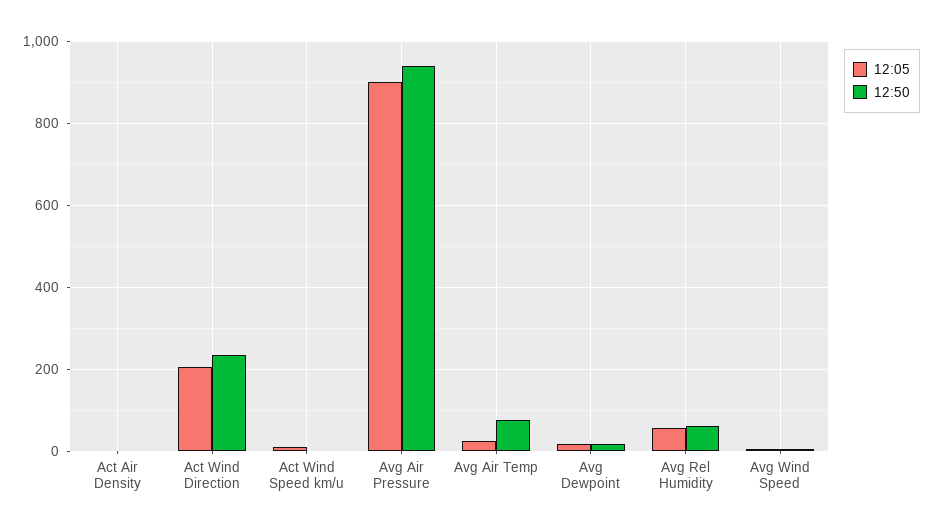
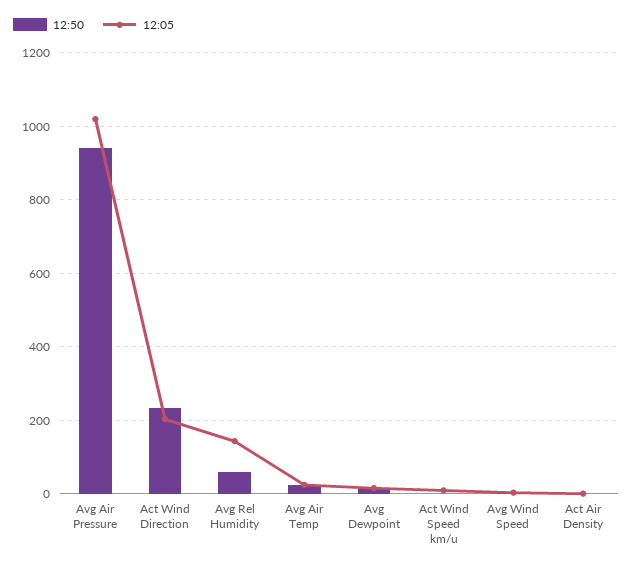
12:05, Avg Air Pressure: 900 -> 1020
12:50, Avg Air Temp: 80 -> 20
12:05, Avg Rel Humidity: 60 -> 140

